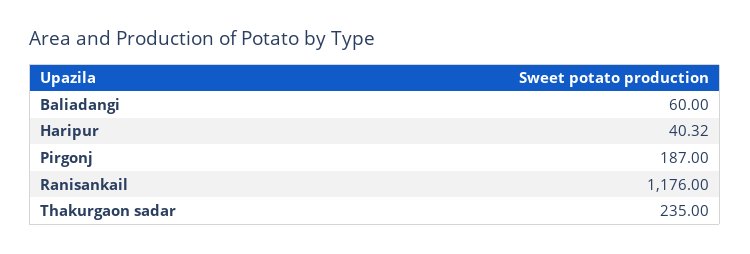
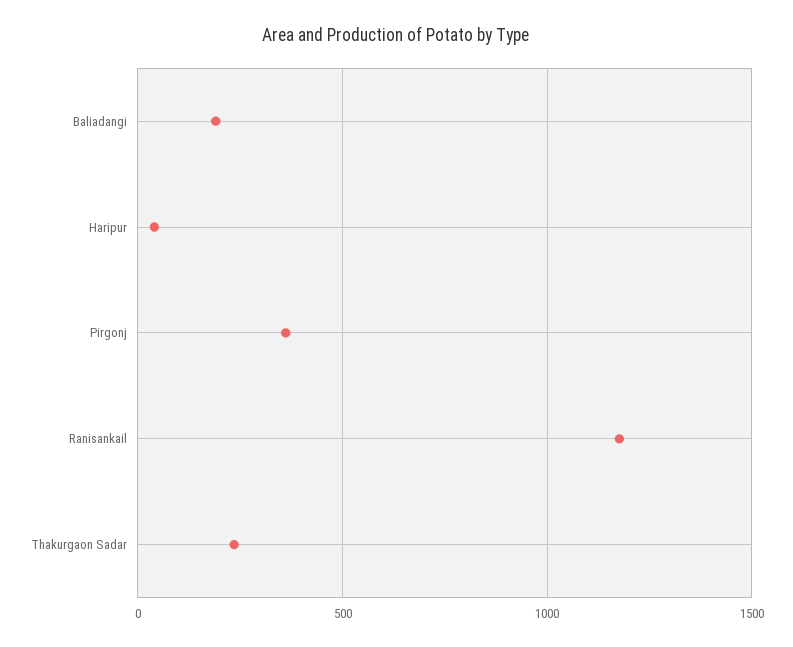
Baliadangi: 60 -> 200
Pirgonj: 187 -> 350

